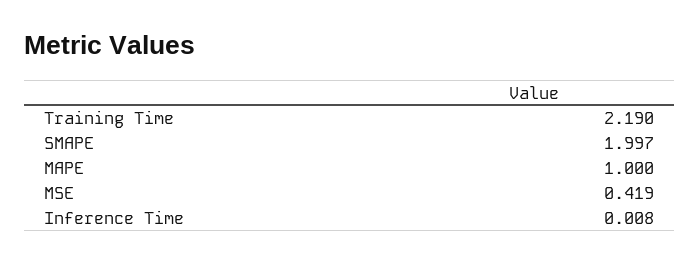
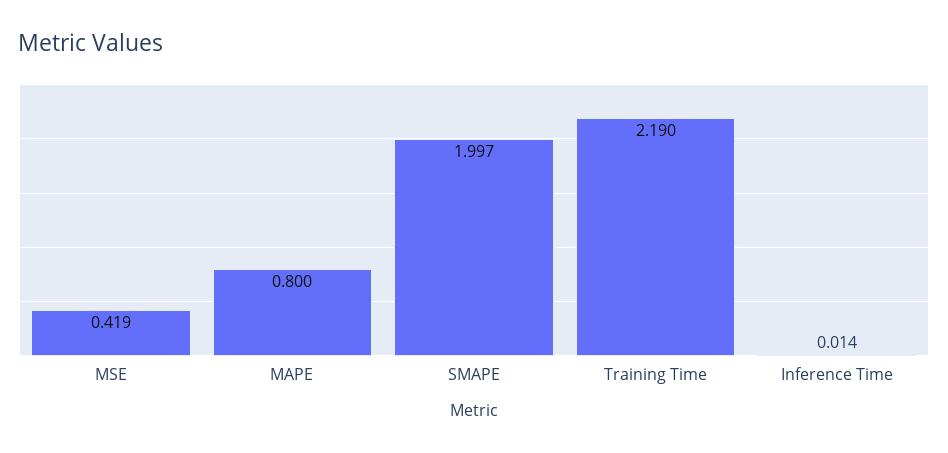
MAPE: 1 -> 0.8
Inference Time: 0.008 -> 0.014

